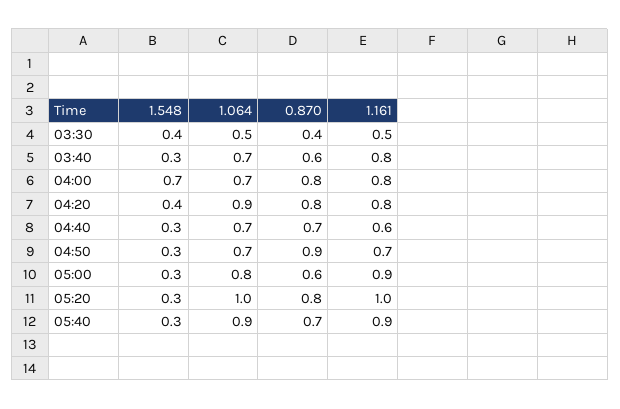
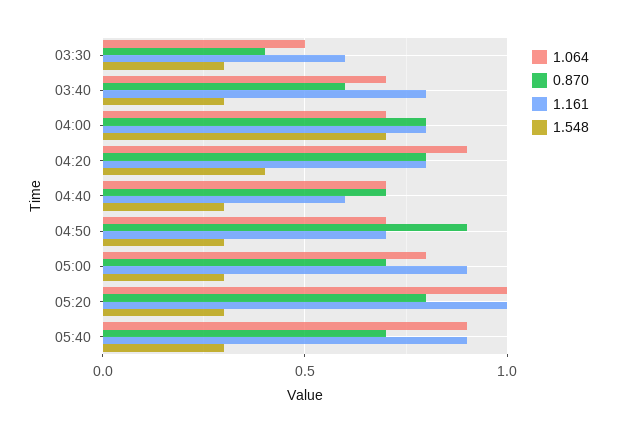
1.548, 03:30: 0.4 -> 0.3
1.161, 03:30: 0.5 -> 0.6
0.870, 05:00: 0.6 -> 0.7

